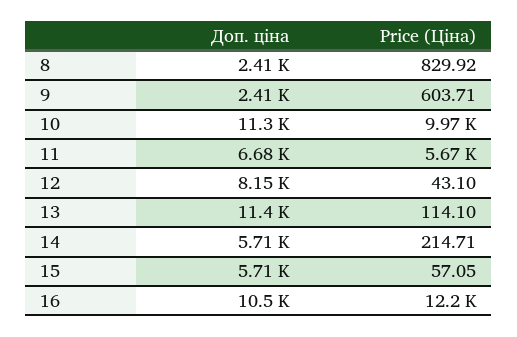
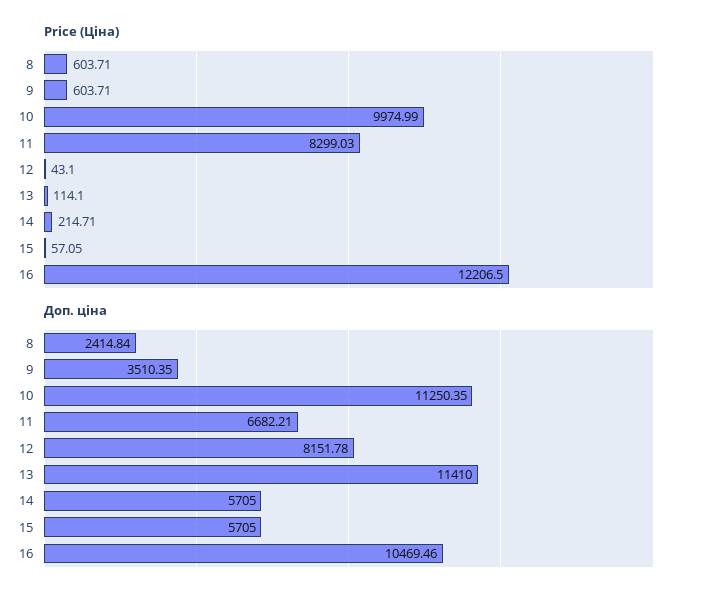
Price (Ціна), 8: 829.92 -> 603.71
Доп. ціна, 9: 2410 -> 3510.35
Price (Ціна), 11: 5670 -> 8299.03

